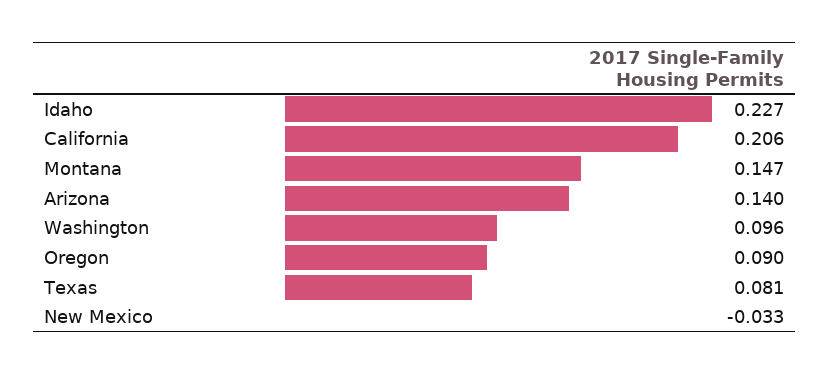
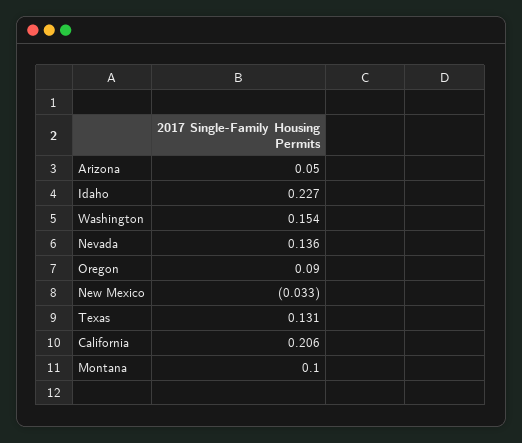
Montana: 0.147 -> 0.1
Arizona: 0.14 -> 0.05
Washington: 0.096 -> 0.154
Texas: 0.081 -> 0.131
Nevada: none -> 0.136

